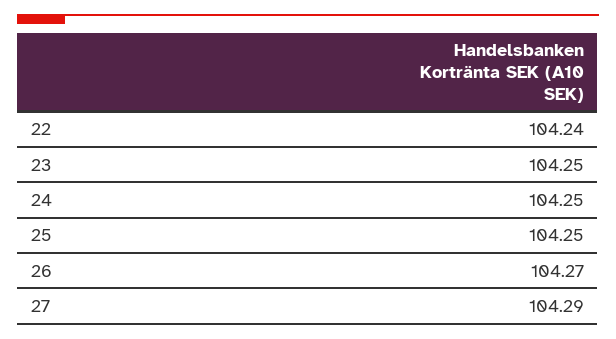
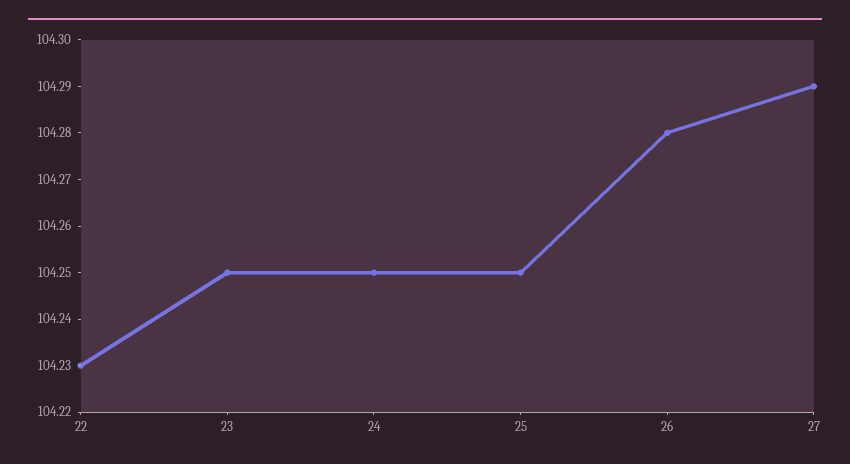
22: 104.24 -> 104.23
26: 104.27 -> 104.28

